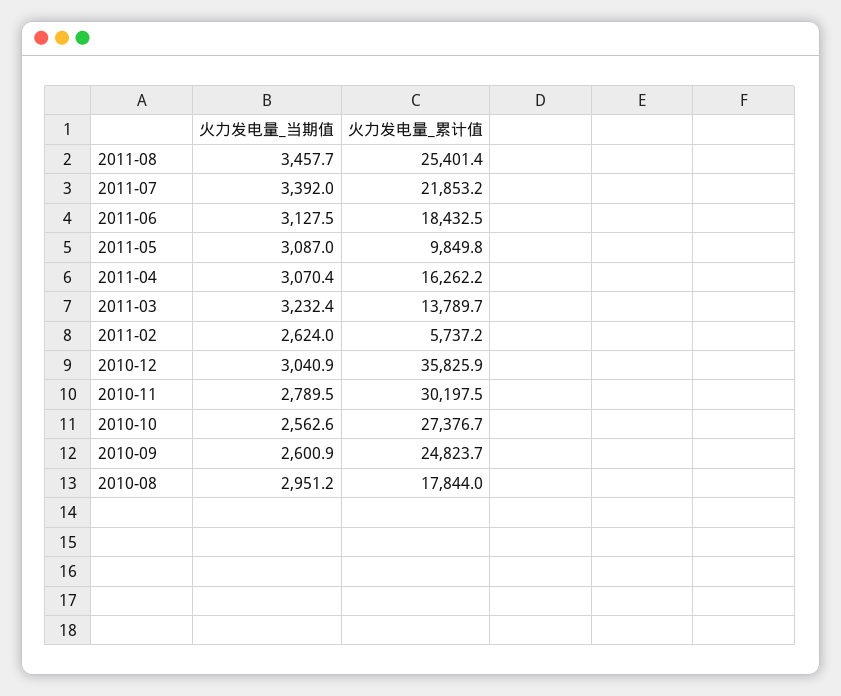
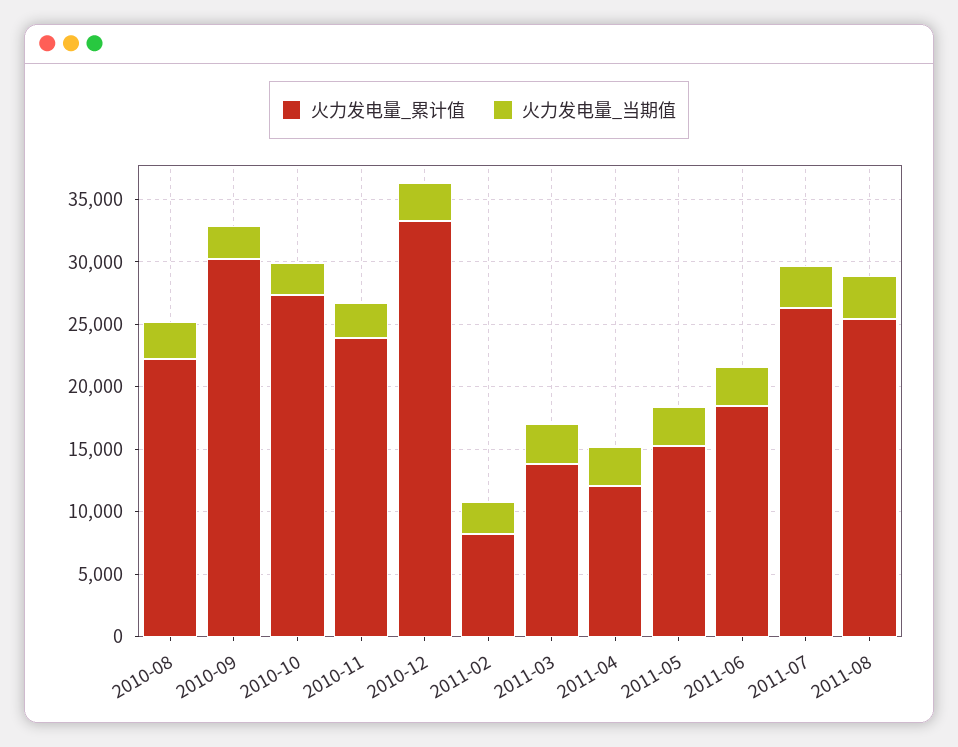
火力发电量_累计值, 2011-07: 21853.2 -> 26000
火力发电量_累计值, 2011-05: 9849.8 -> 15000
火力发电量_累计值, 2011-04: 16262.2 -> 12000
火力发电量_累计值, 2011-02: 5737.2 -> 8000
火力发电量_累计值, 2010-12: 35825.9 -> 33000
火力发电量_累计值, 2010-11: 30197.5 -> 24000
火力发电量_累计值, 2010-09: 24823.7 -> 30000
火力发电量_累计值, 2010-08: 17844 -> 22000

